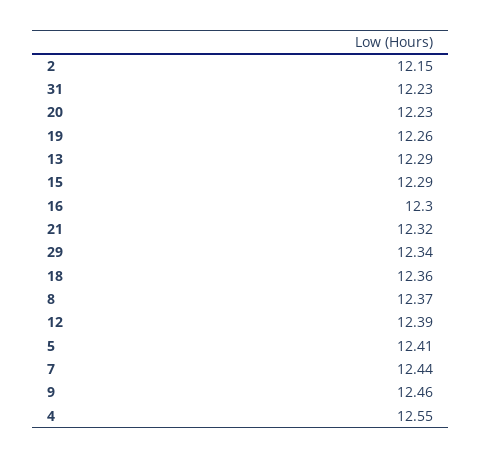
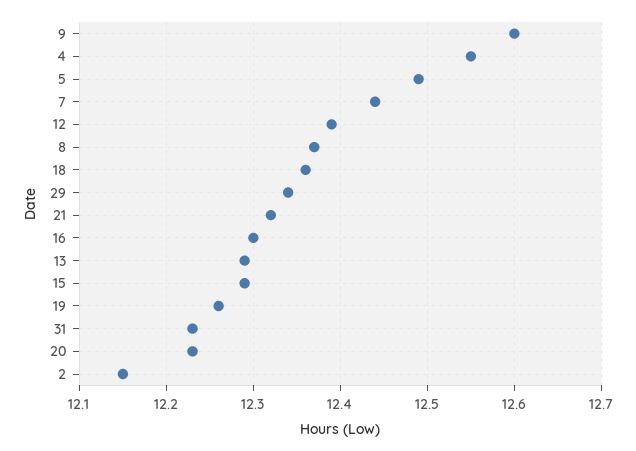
5: 12.41 -> 12.49
9: 12.46 -> 12.6

